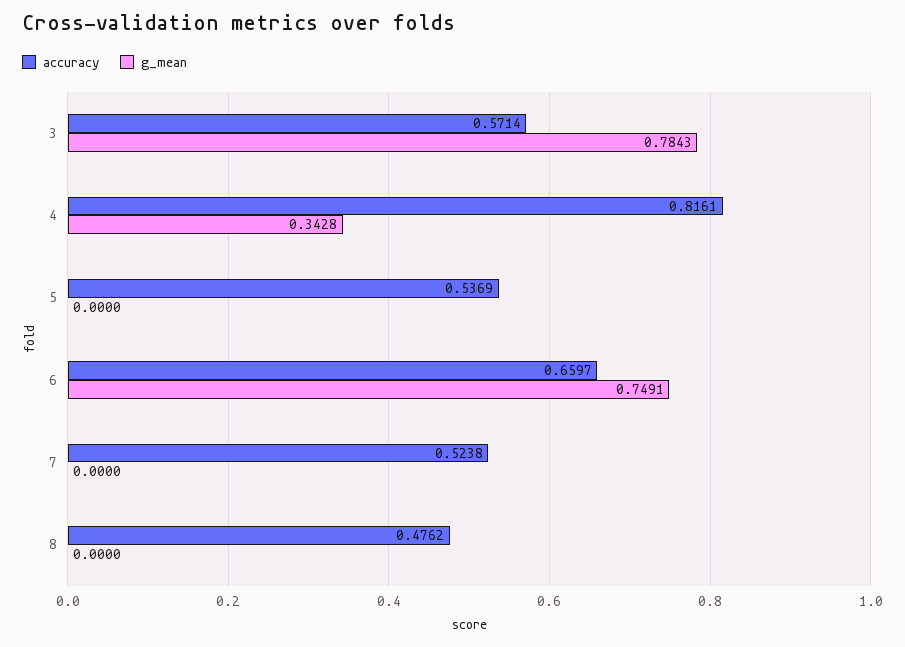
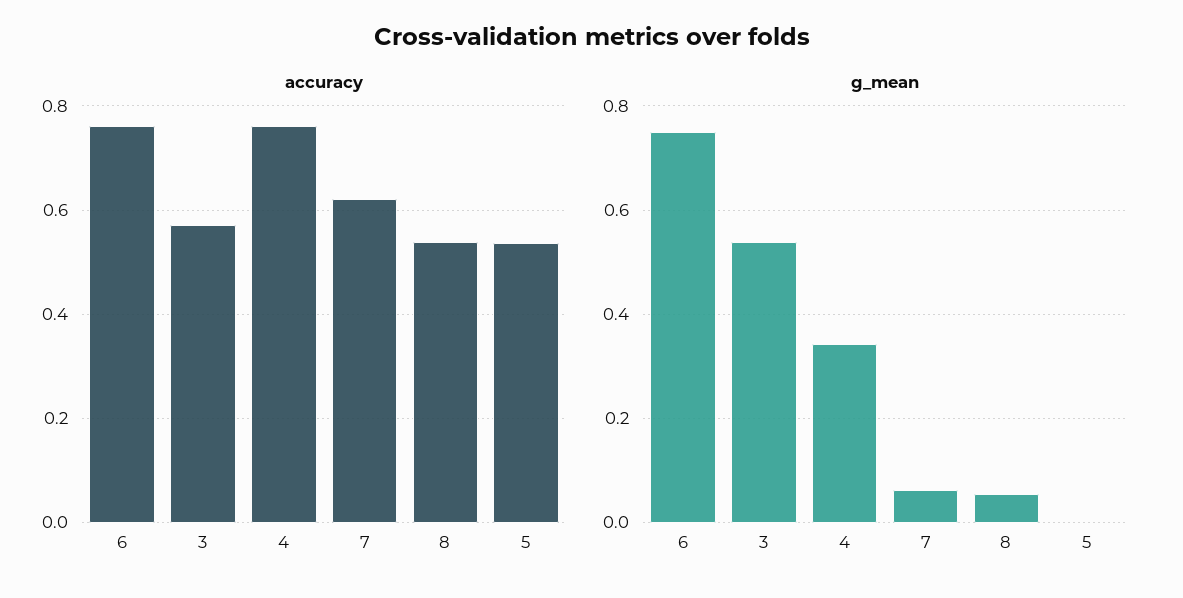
g_mean, 3: 0.7843 -> 0.54
accuracy, 4: 0.8161 -> 0.76
accuracy, 6: 0.6597 -> 0.76
accuracy, 7: 0.5238 -> 0.62
g_mean, 7: 0 -> 0.06
accuracy, 8: 0.4762 -> 0.54
g_mean, 8: 0 -> 0.06

